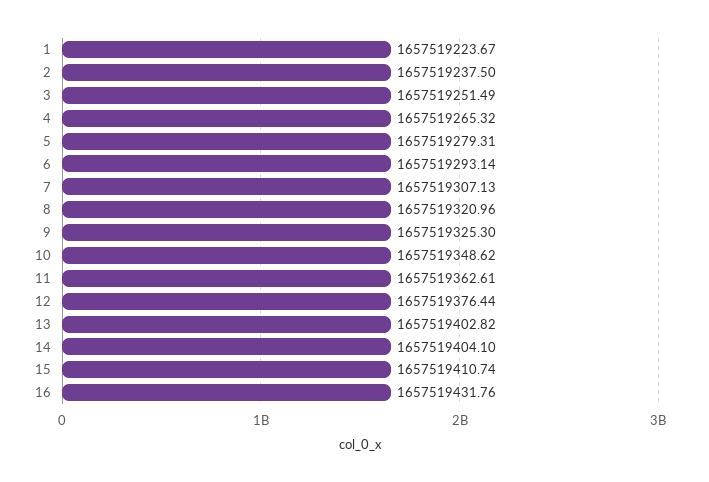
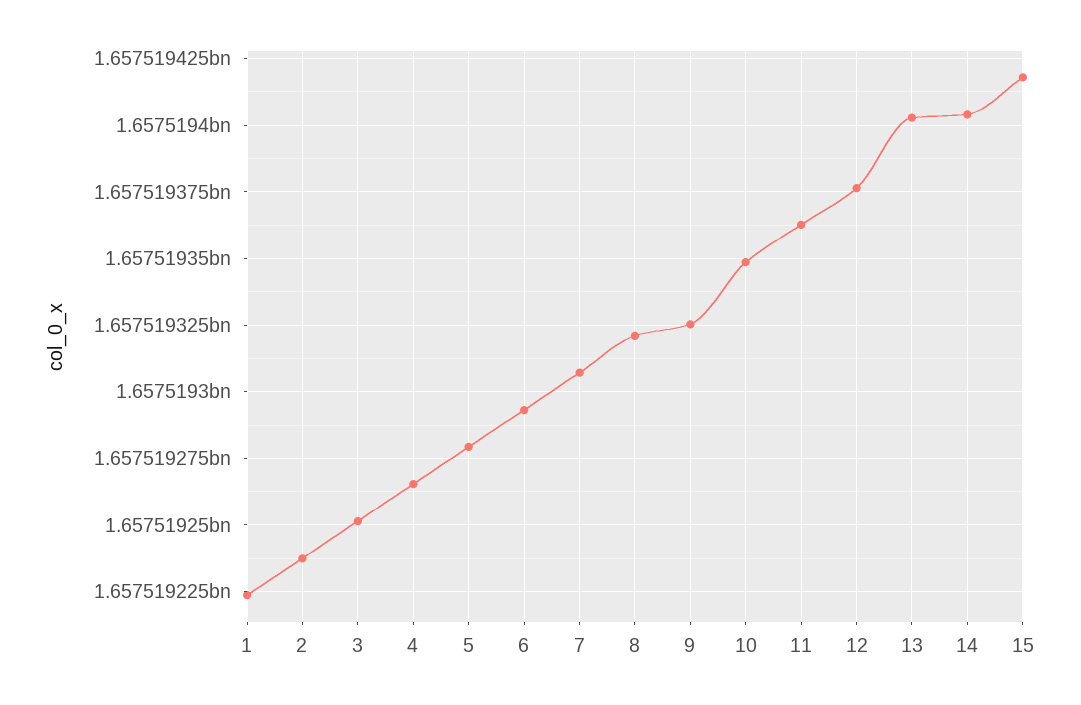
15: 1657519410.74 -> 1657519417.5
16: 1657519431.76 -> none

